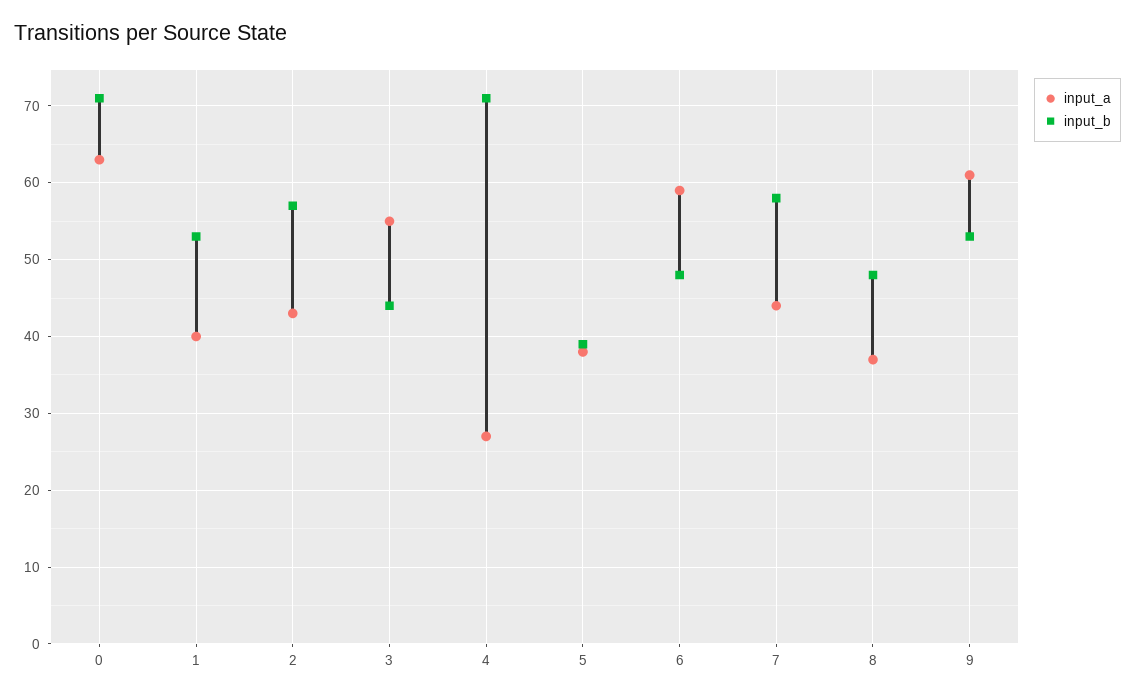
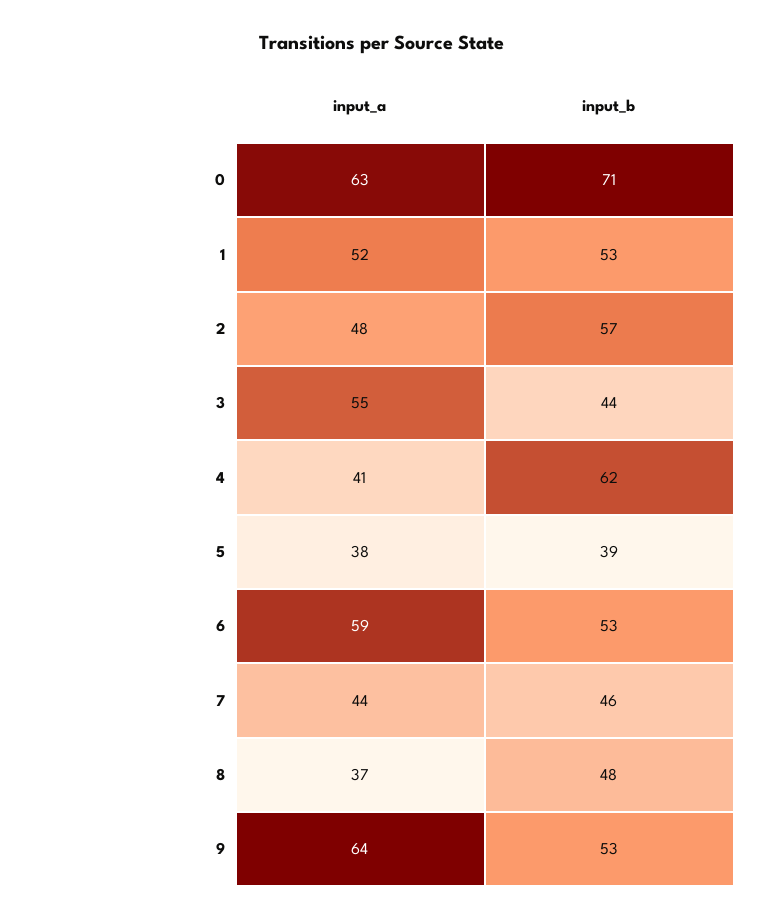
input_a, 1: 40 -> 52
input_a, 2: 43 -> 48
input_a, 4: 27 -> 41
input_b, 4: 71 -> 62
input_b, 6: 48 -> 53
input_b, 7: 58 -> 46
input_a, 9: 61 -> 64

